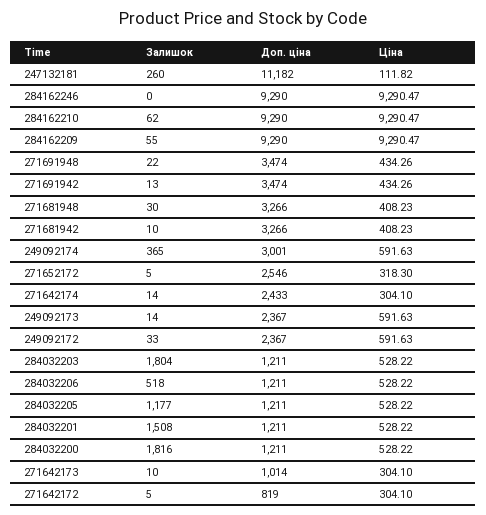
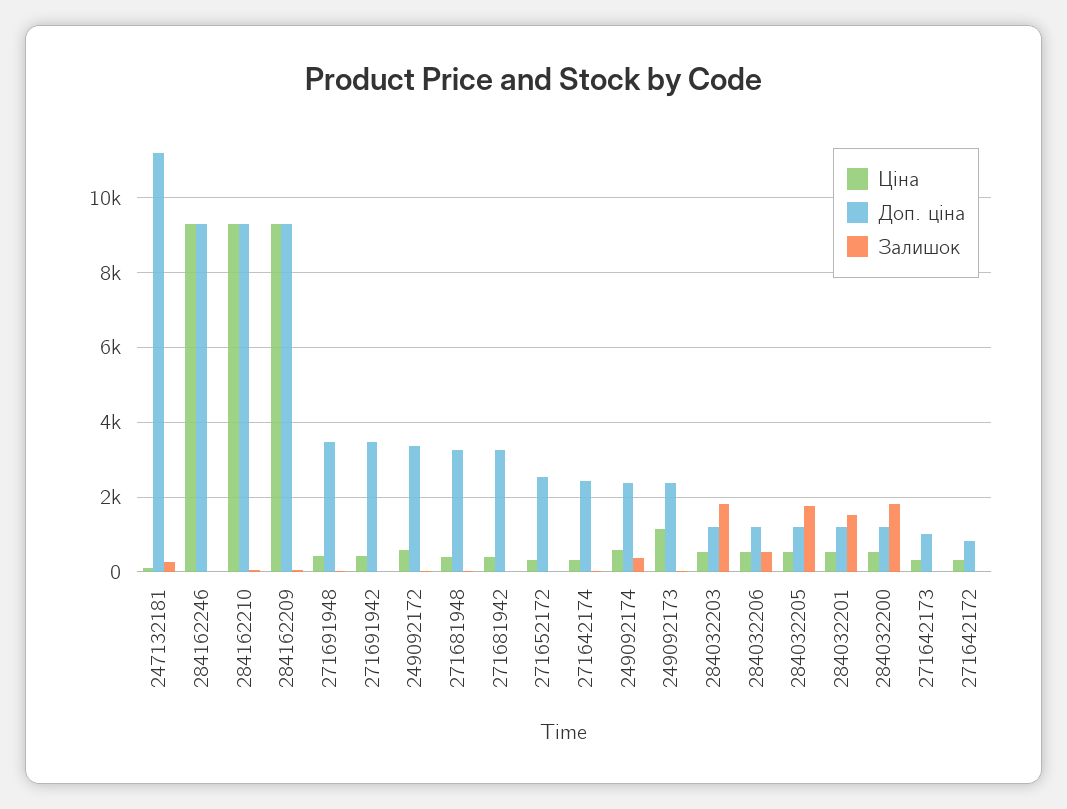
Доп. ціна, 249092174: 3001 -> 2400
Ціна, 249092173: 591.63 -> 1200
Доп. ціна, 249092172: 2367 -> 3400
Залишок, 284032205: 1177 -> 1800

